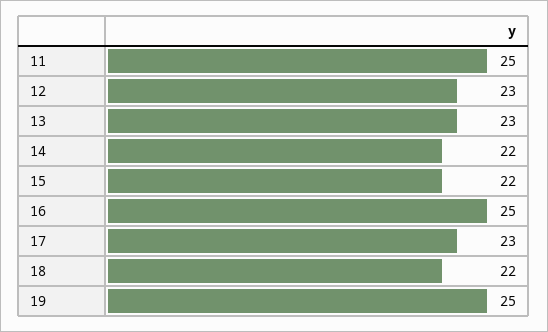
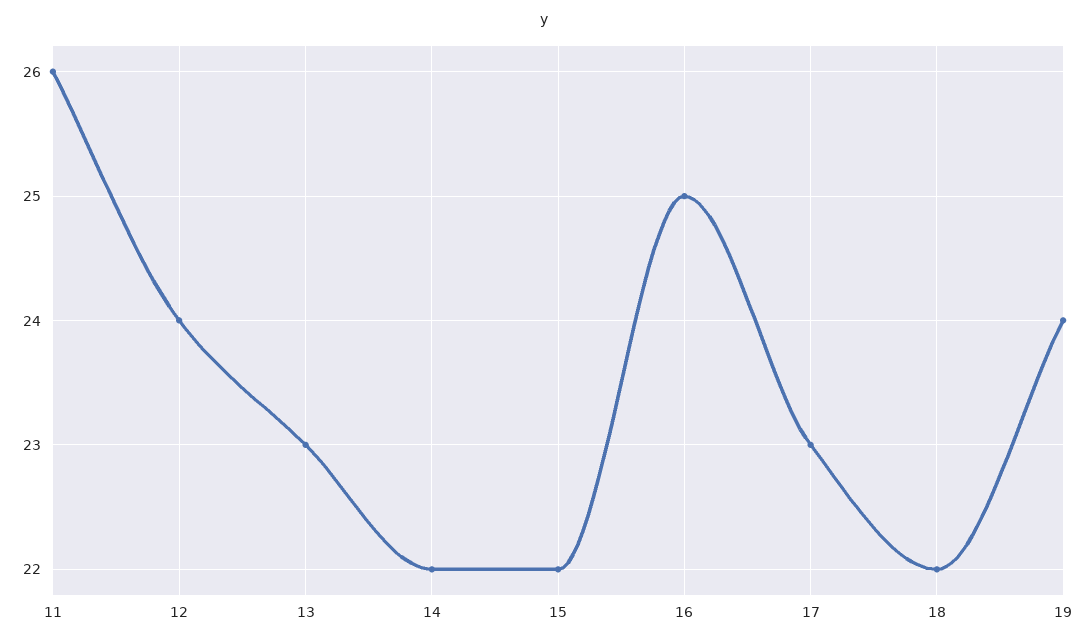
11: 25 -> 26
12: 23 -> 24
19: 25 -> 24

